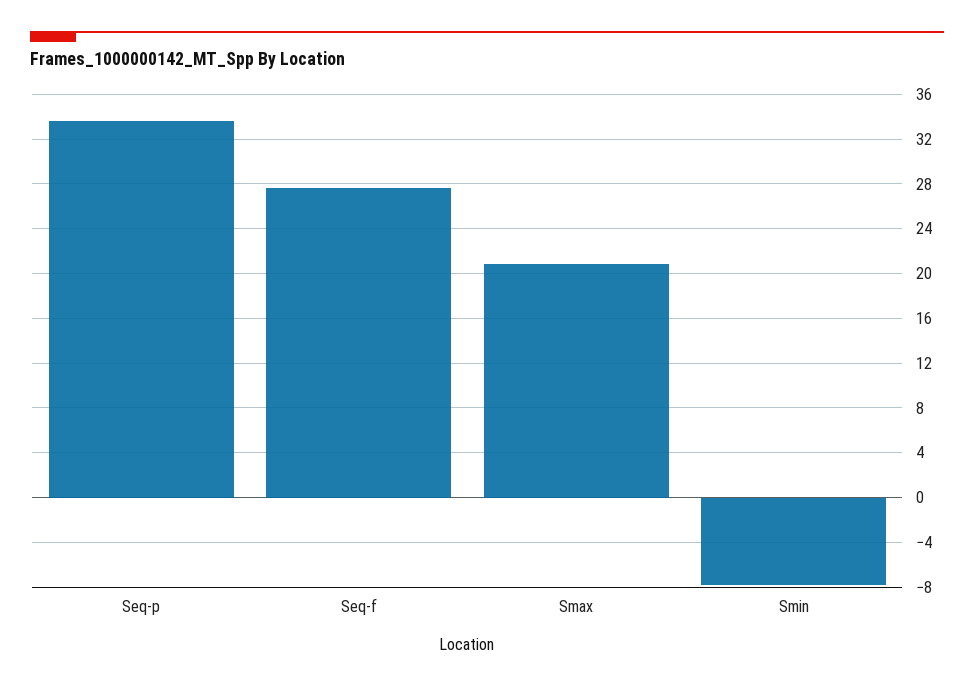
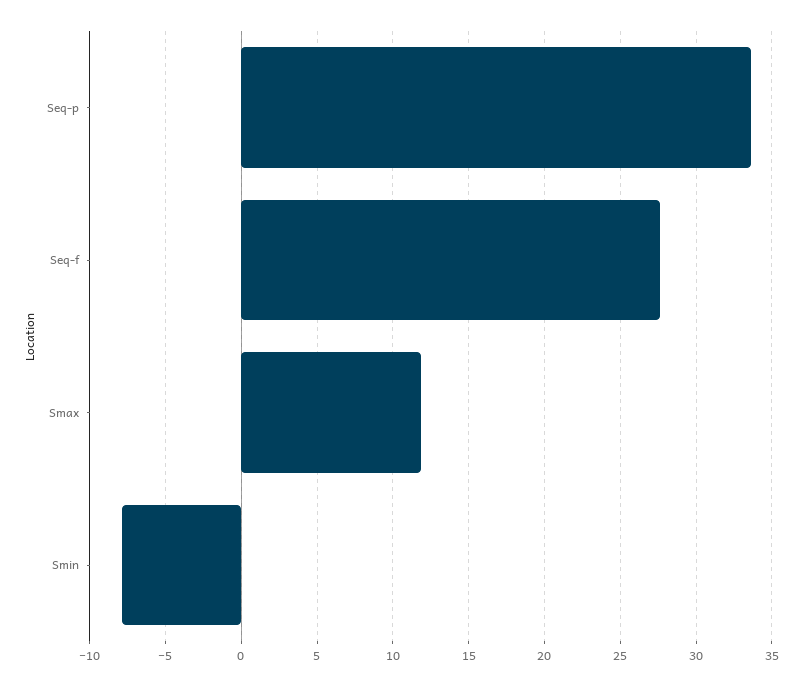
Smax: 21 -> 12

